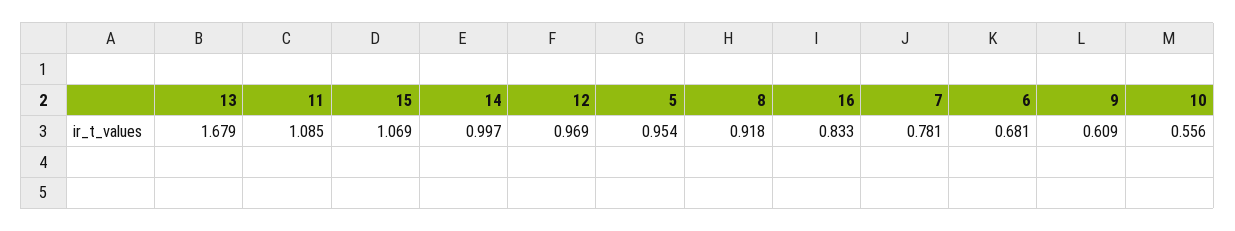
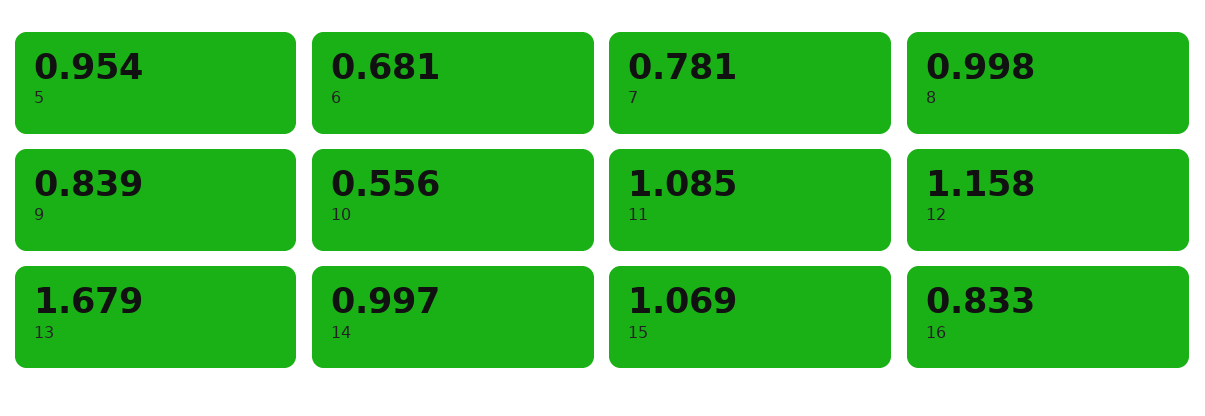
12: 0.969 -> 1.158
8: 0.918 -> 0.998
9: 0.609 -> 0.839

